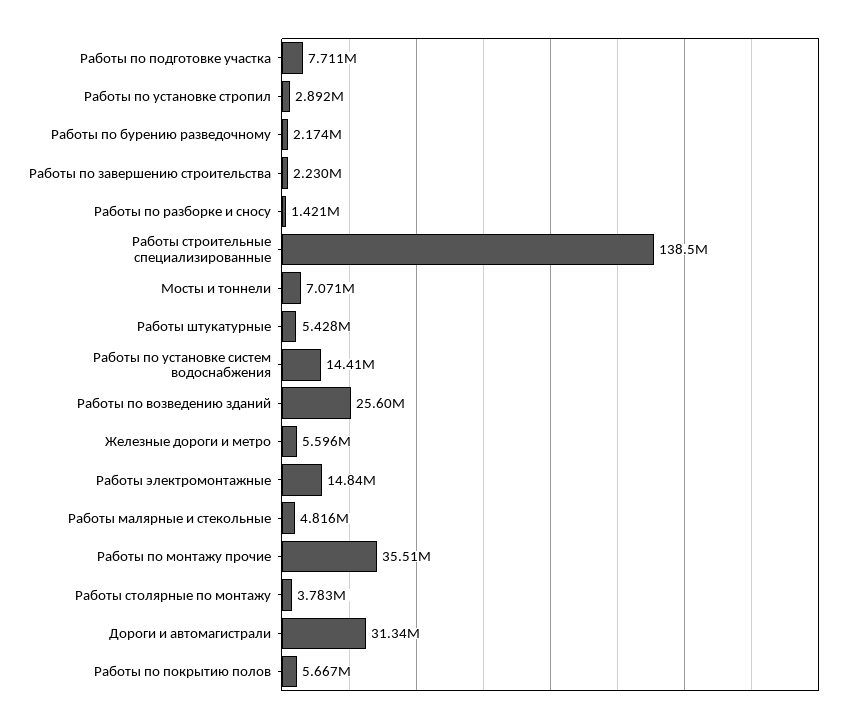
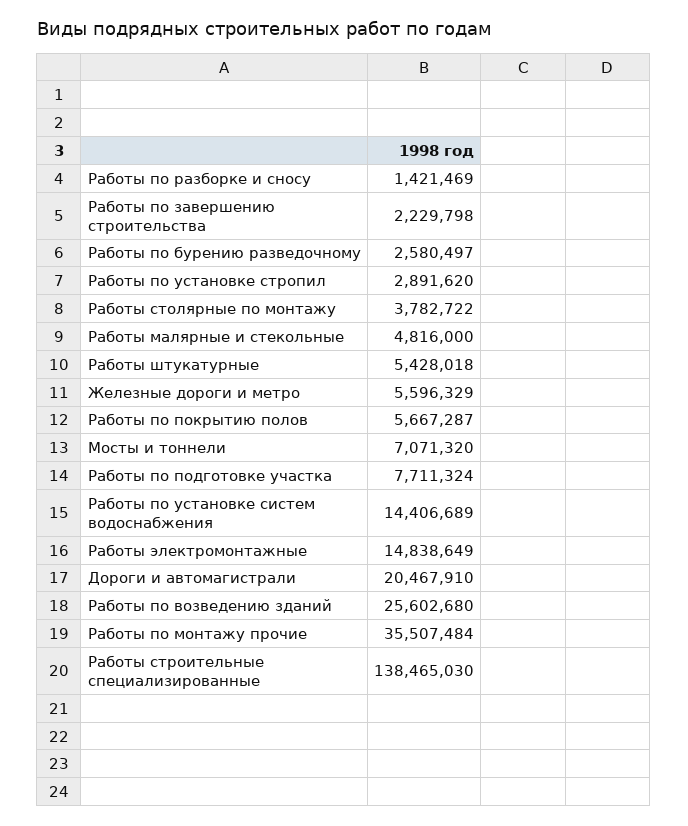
Работы по бурению разведочному: 2174000 -> 2580497
Дороги и автомагистрали: 31340000 -> 20467910

